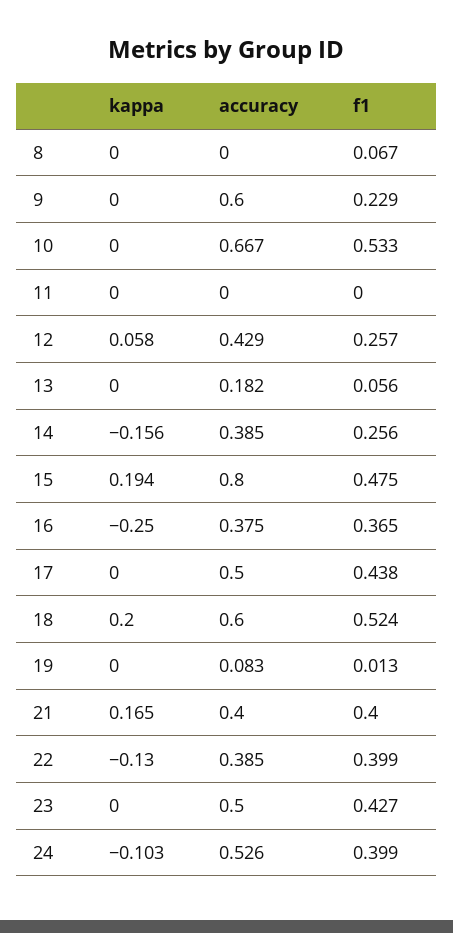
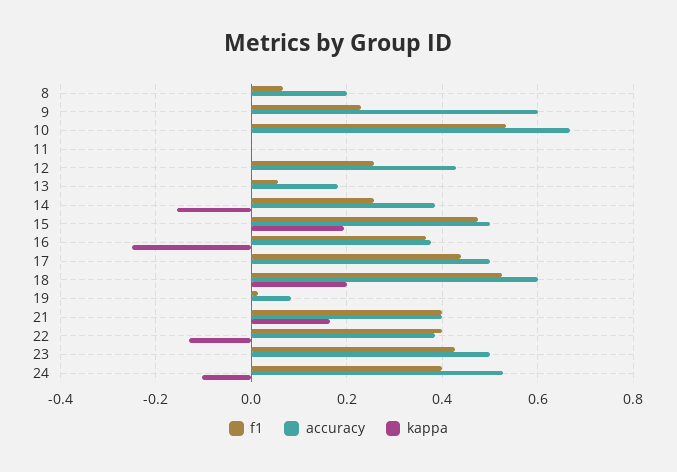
accuracy, 8: 0 -> 0.2
kappa, 12: 0.058 -> 0
accuracy, 15: 0.8 -> 0.5

